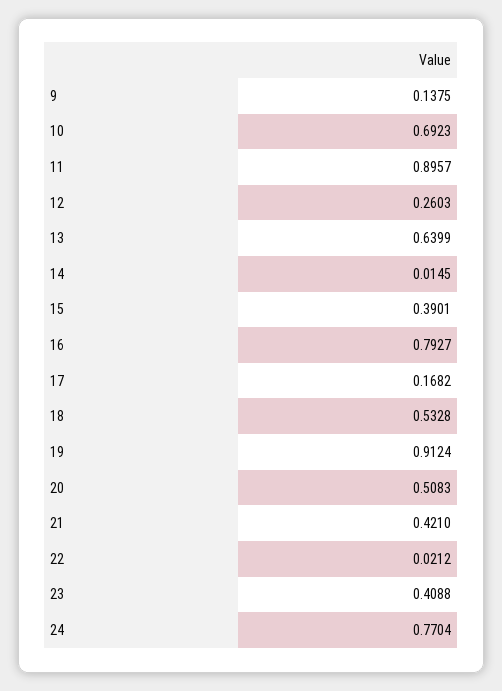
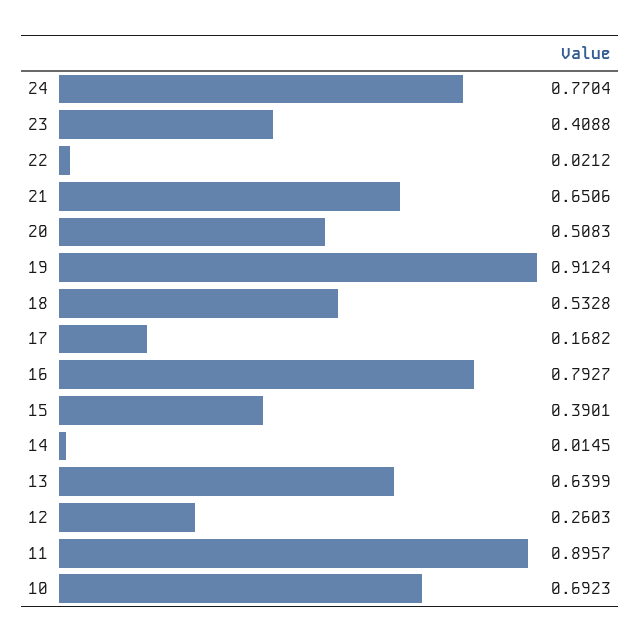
9: 0.1375 -> none
21: 0.421 -> 0.6506

